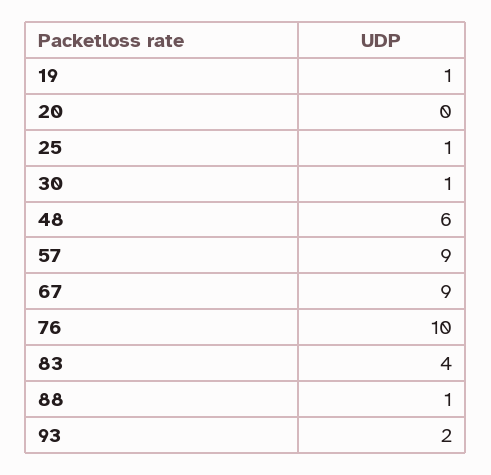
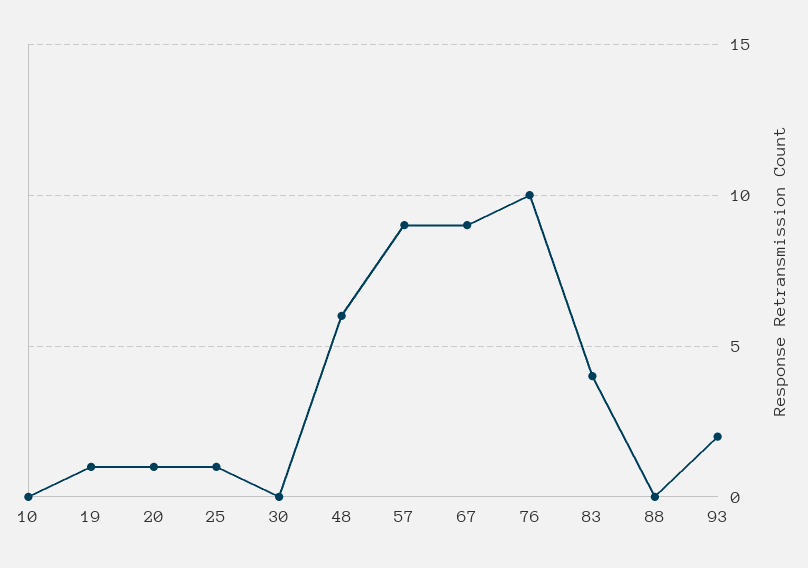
20: 0 -> 1
30: 1 -> 0
88: 1 -> 0
10: none -> 0

